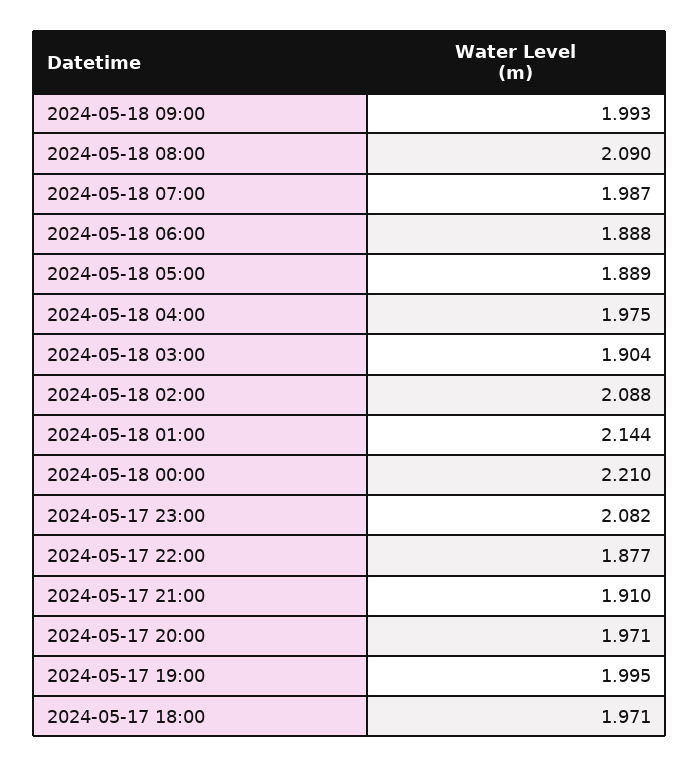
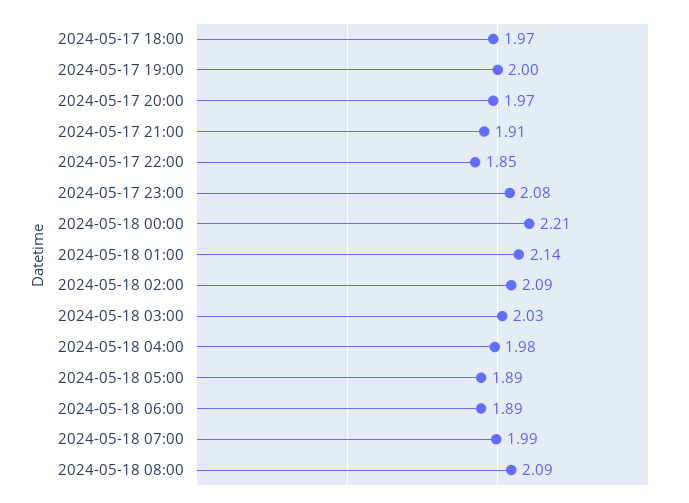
2024-05-18 09:00: 1.993 -> none
2024-05-18 03:00: 1.904 -> 2.03
2024-05-17 22:00: 1.877 -> 1.85

